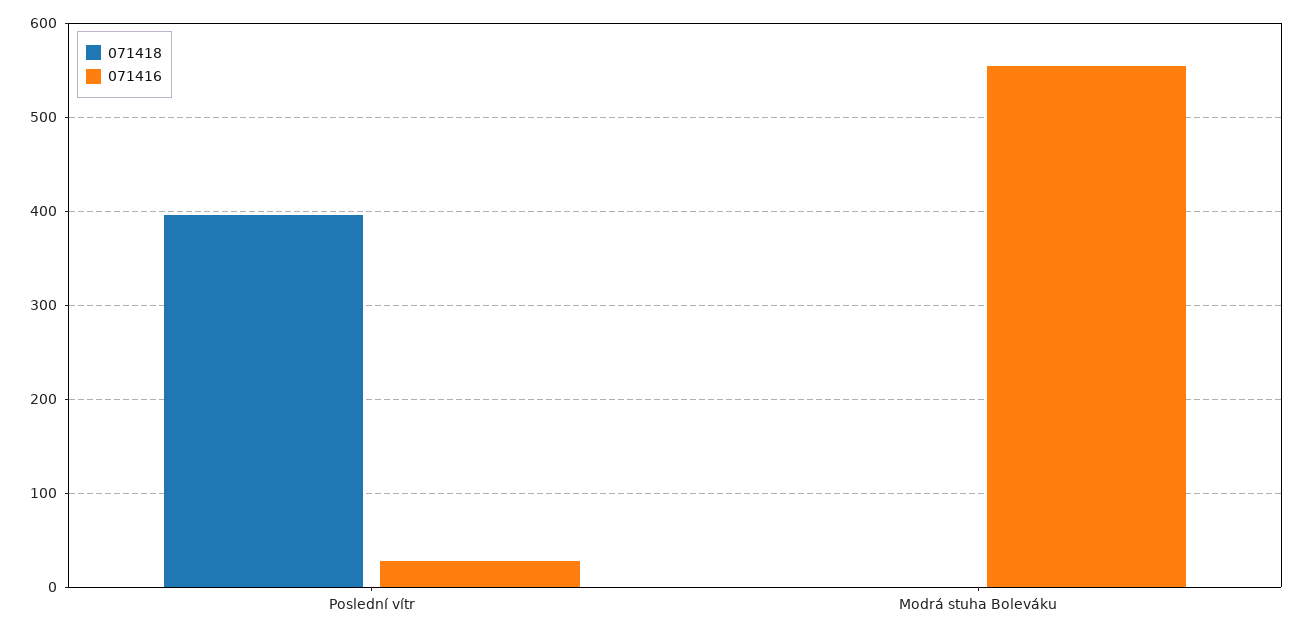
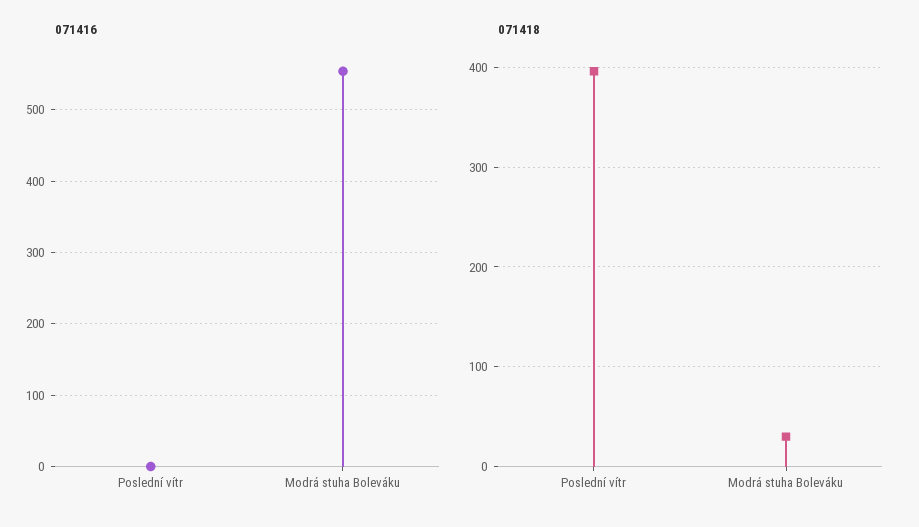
071416, Poslední vítr: 30 -> 0
071418, Modrá stuha Boleváku: 0 -> 30

